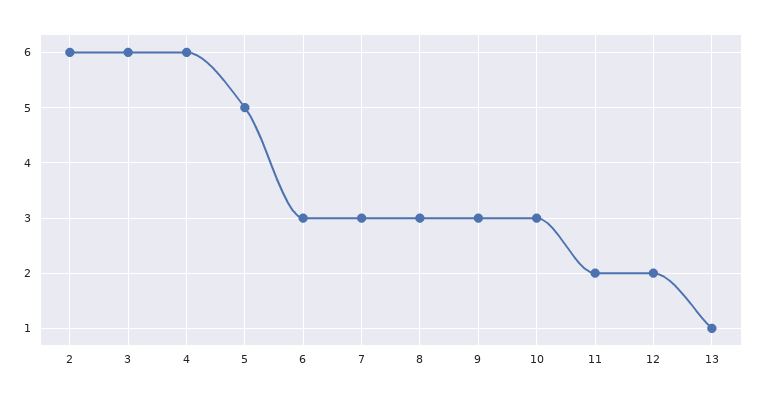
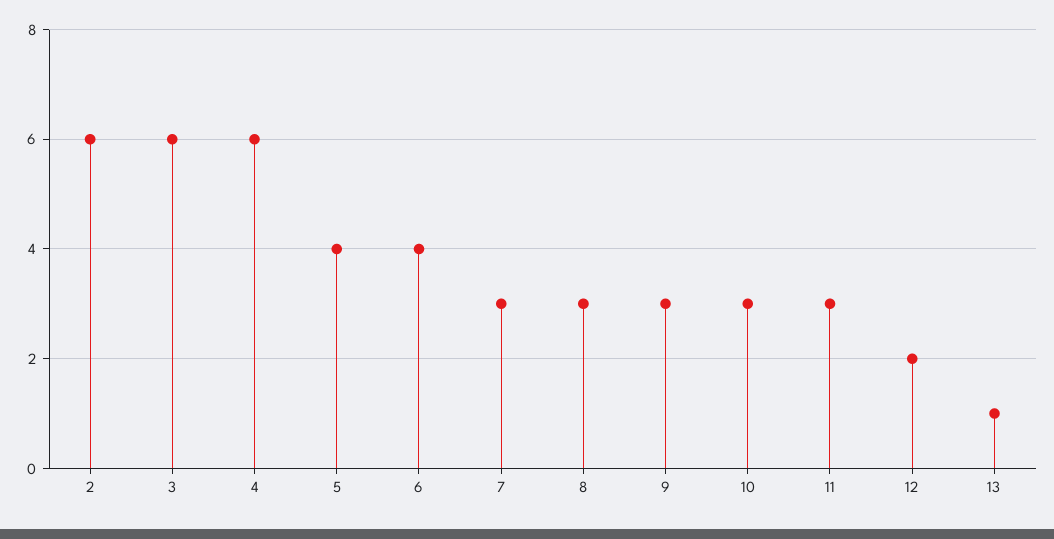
5: 5 -> 4
6: 3 -> 4
11: 2 -> 3

